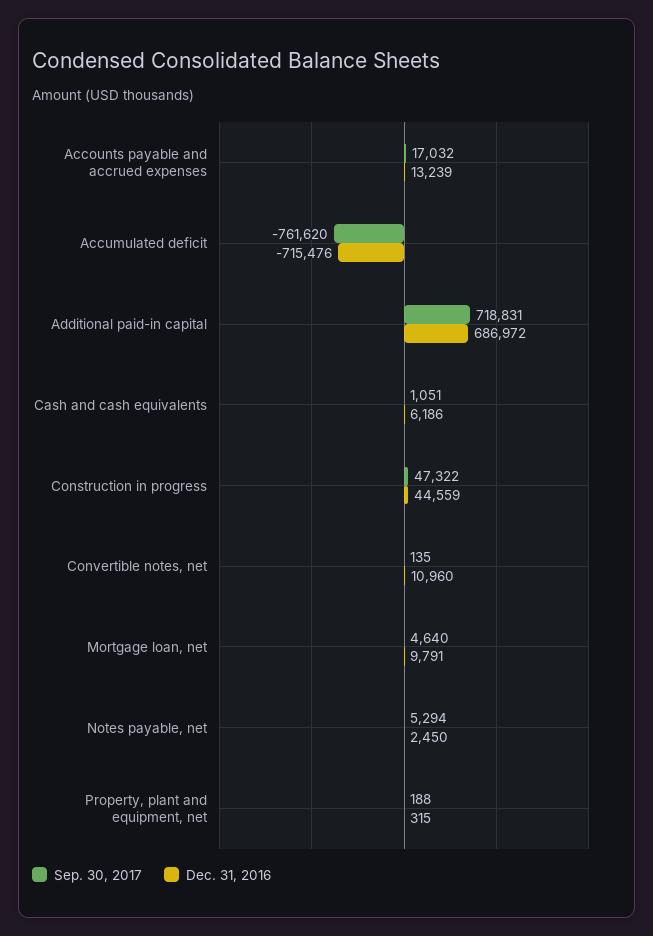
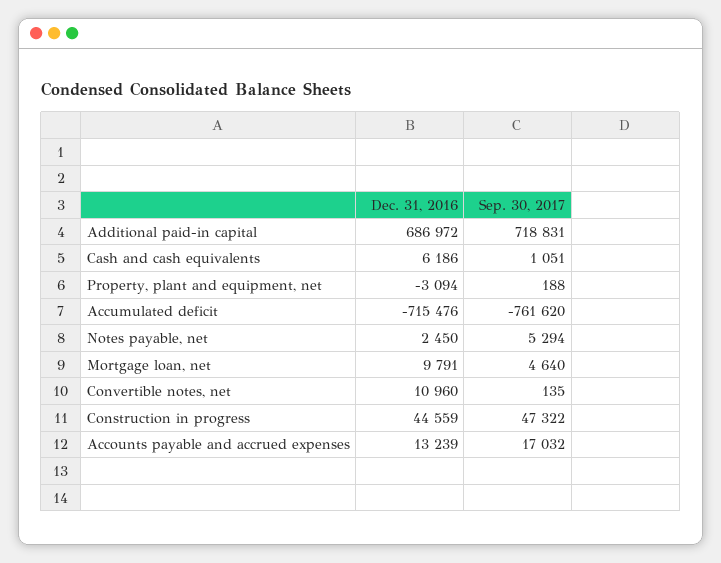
Dec. 31, 2016, Property, plant and equipment, net: 315 -> -3094

